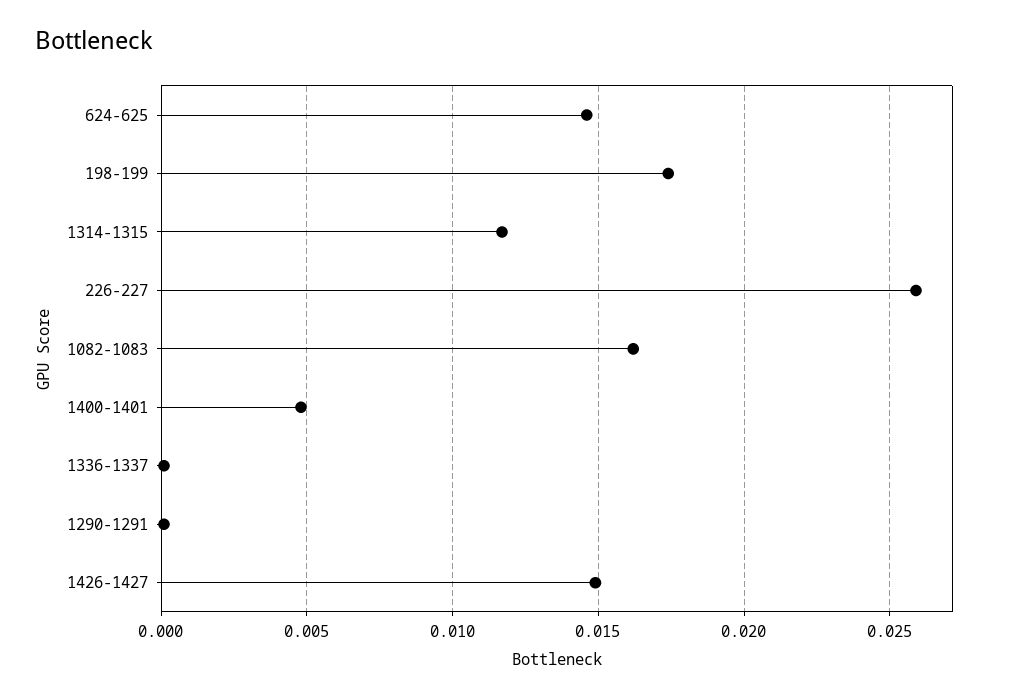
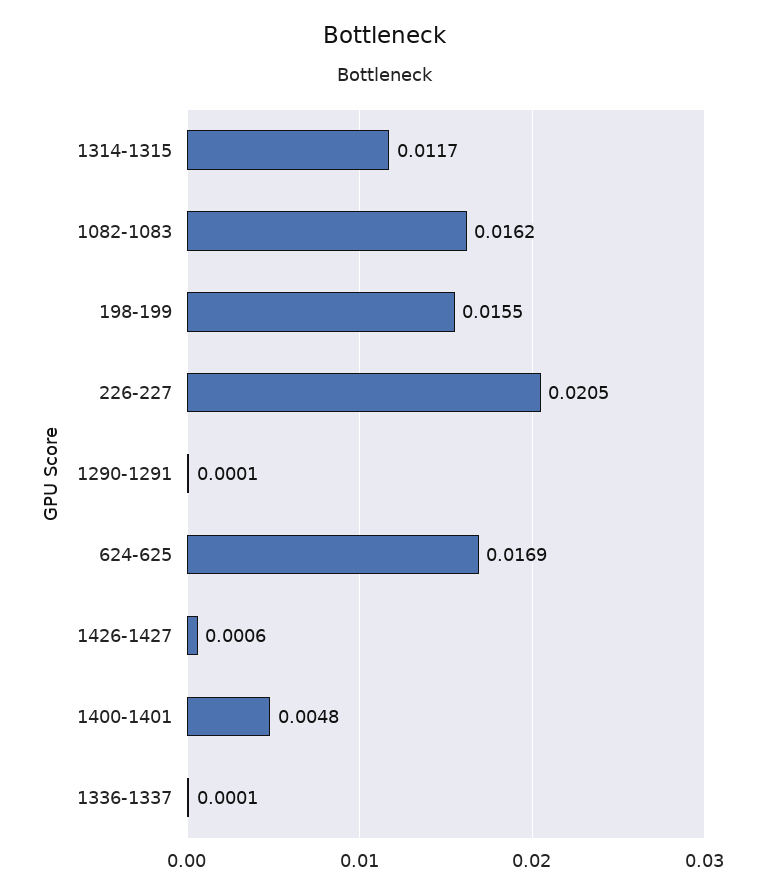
624-625: 0.0145 -> 0.0169
198-199: 0.0175 -> 0.0155
226-227: 0.026 -> 0.0205
1426-1427: 0.015 -> 0.0006

